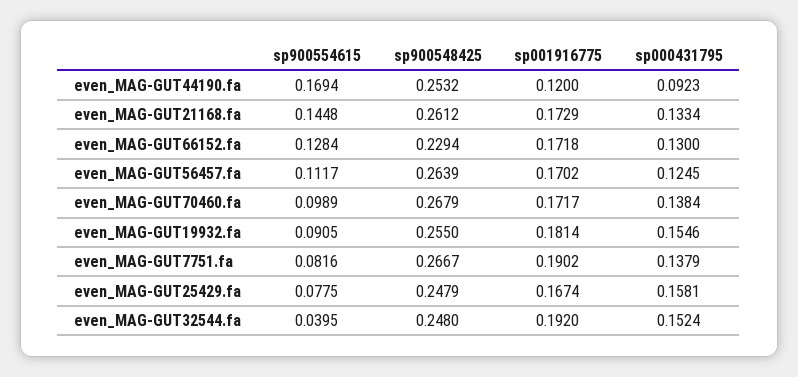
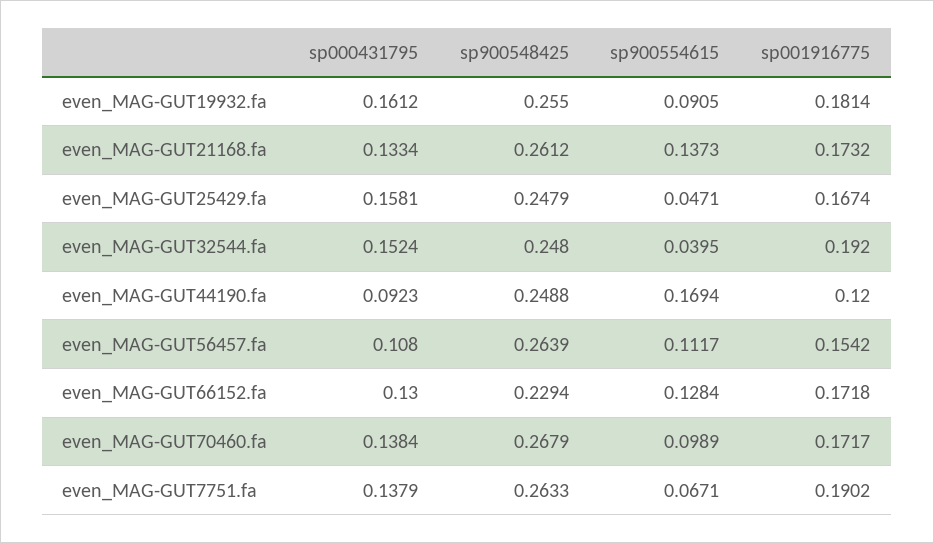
sp900548425, even_MAG-GUT44190.fa: 0.2532 -> 0.2488
sp900554615, even_MAG-GUT21168.fa: 0.1448 -> 0.1373
sp001916775, even_MAG-GUT21168.fa: 0.1729 -> 0.1732
sp001916775, even_MAG-GUT56457.fa: 0.1702 -> 0.1542
sp000431795, even_MAG-GUT56457.fa: 0.1245 -> 0.108
sp000431795, even_MAG-GUT19932.fa: 0.1546 -> 0.1612
sp900554615, even_MAG-GUT7751.fa: 0.0816 -> 0.0671
sp900548425, even_MAG-GUT7751.fa: 0.2667 -> 0.2633
sp900554615, even_MAG-GUT25429.fa: 0.0775 -> 0.0471

